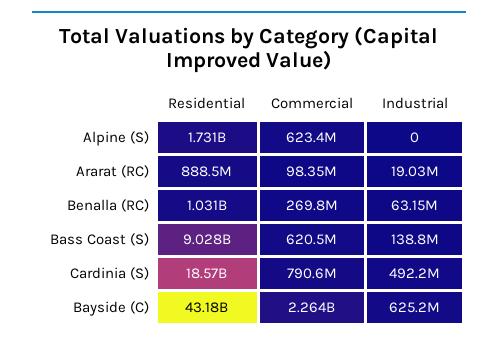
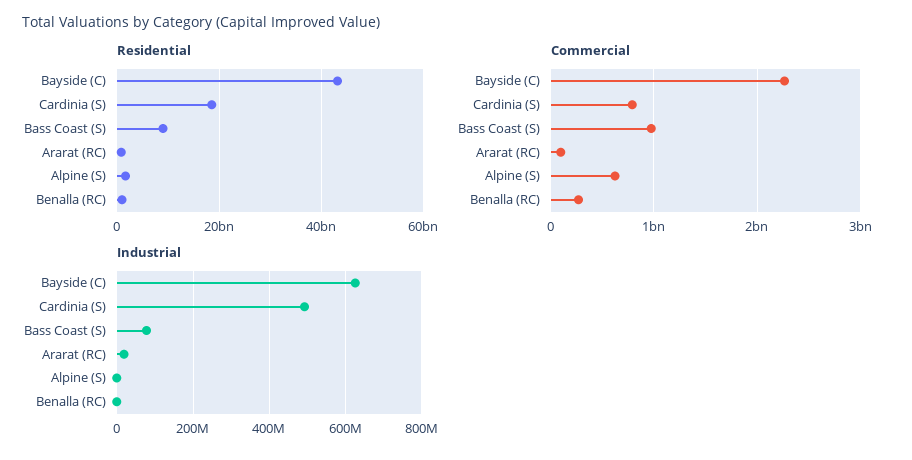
Industrial, Benalla (RC): 63150000 -> 0
Commercial, Bass Coast (S): 620500000 -> 1000000000
Industrial, Bass Coast (S): 138800000 -> 80000000

